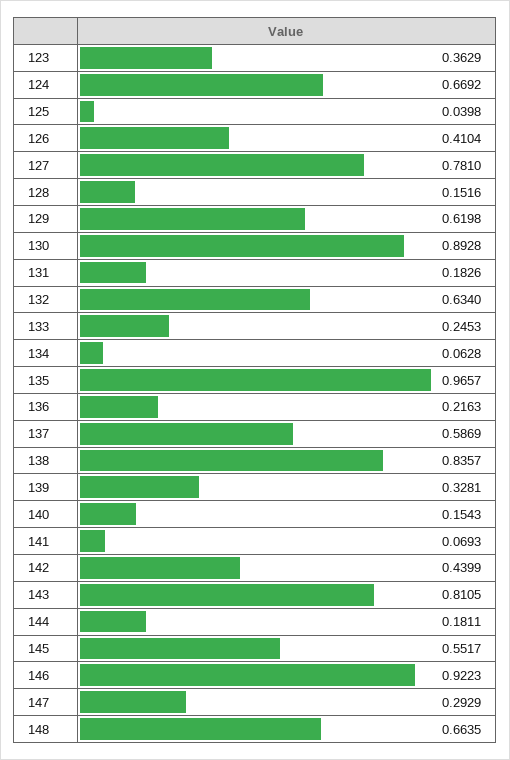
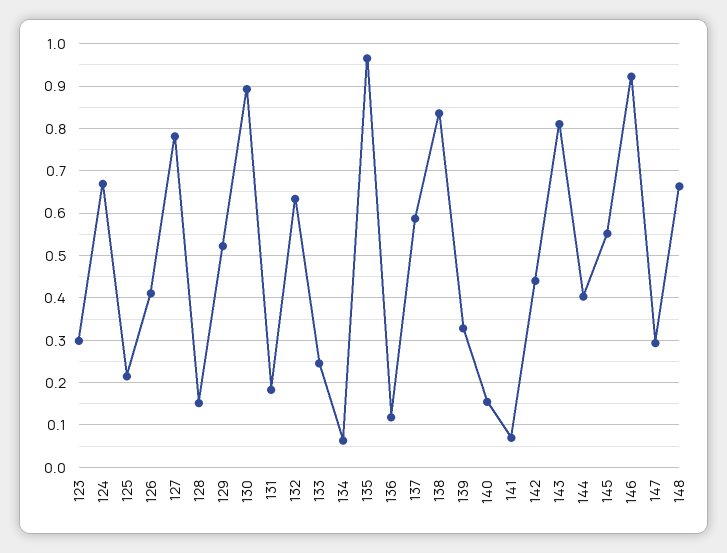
123: 0.3629 -> 0.3
125: 0.0398 -> 0.22
129: 0.6198 -> 0.52
136: 0.2163 -> 0.12
144: 0.1811 -> 0.4

